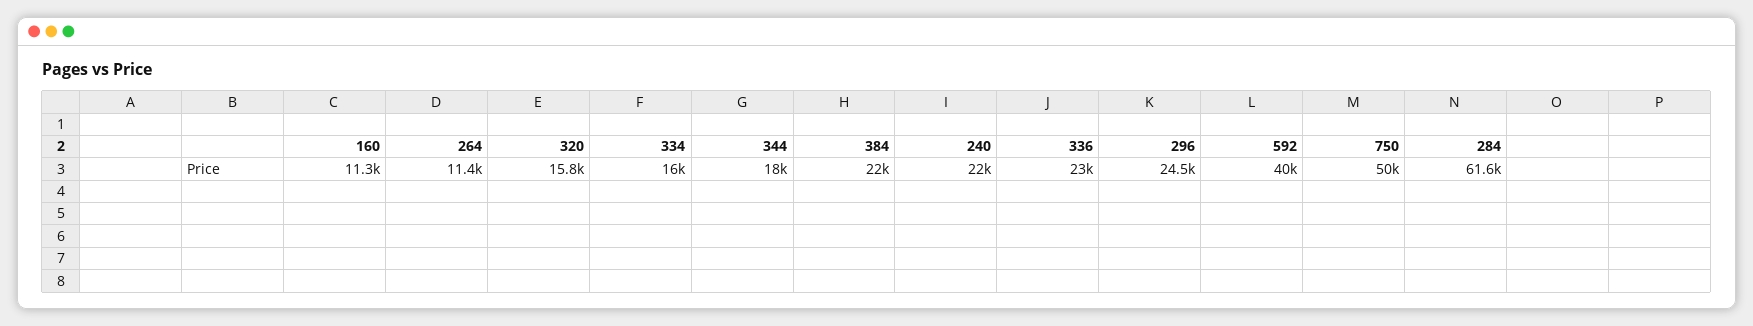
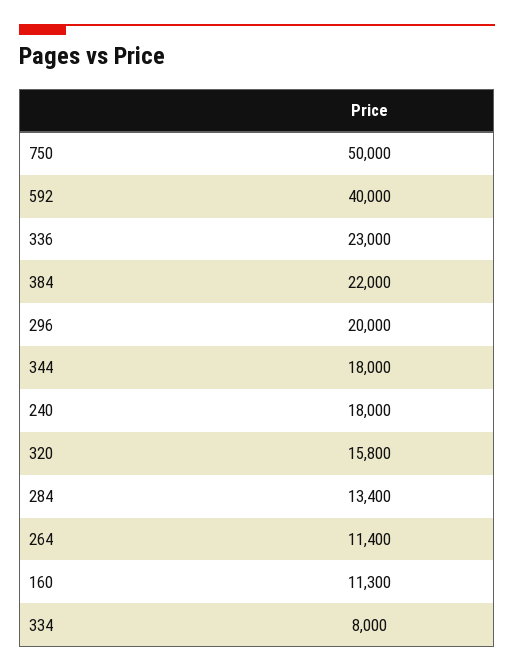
334: 16000 -> 8000
240: 22000 -> 18000
296: 24500 -> 20000
284: 61600 -> 13400

